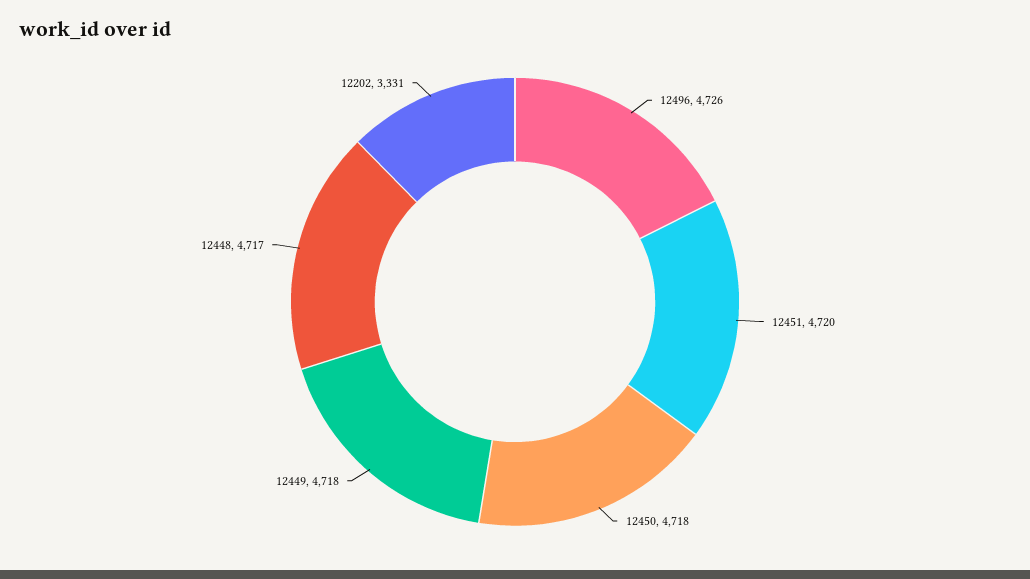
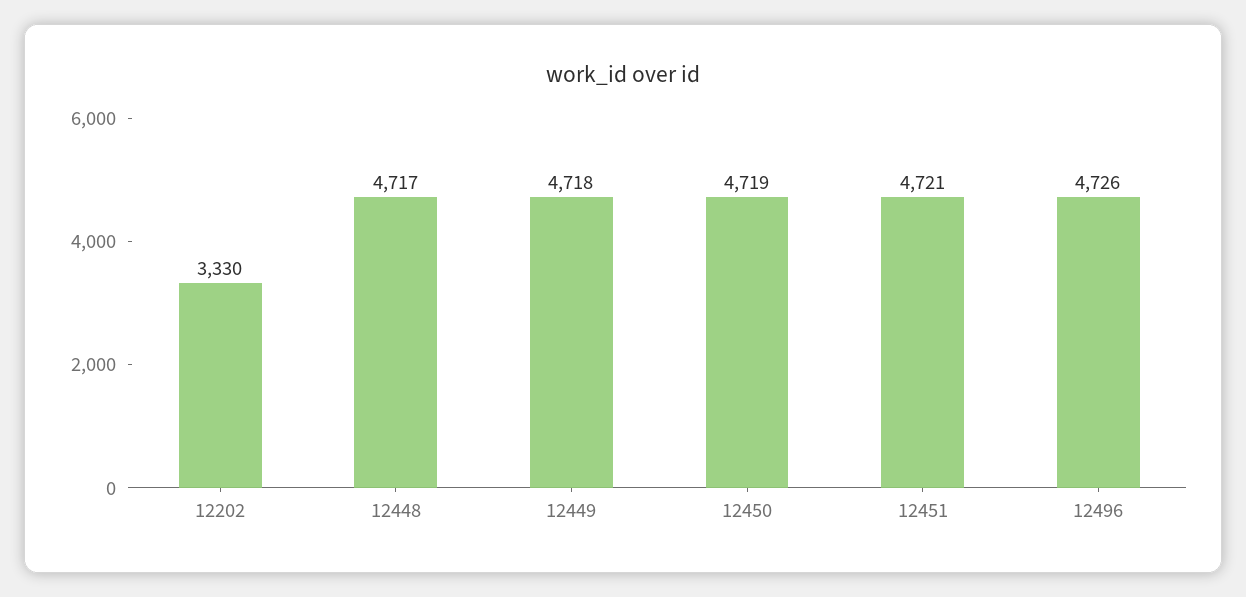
12451: 4720 -> 4721
12450: 4718 -> 4719
12202: 3331 -> 3330

